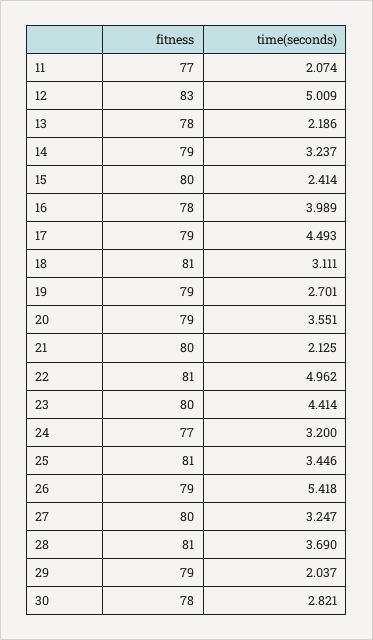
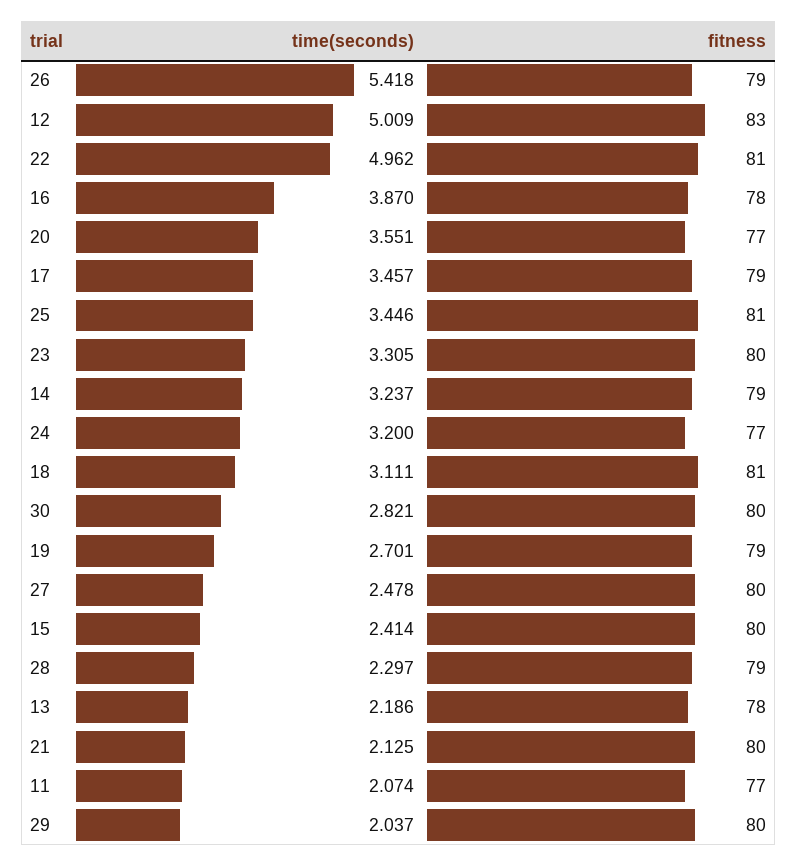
time(seconds), 16: 3.989 -> 3.87
time(seconds), 17: 4.493 -> 3.457
fitness, 20: 79 -> 77
time(seconds), 23: 4.414 -> 3.305
time(seconds), 27: 3.247 -> 2.478
fitness, 28: 81 -> 79
time(seconds), 28: 3.69 -> 2.297
fitness, 29: 79 -> 80
fitness, 30: 78 -> 80

